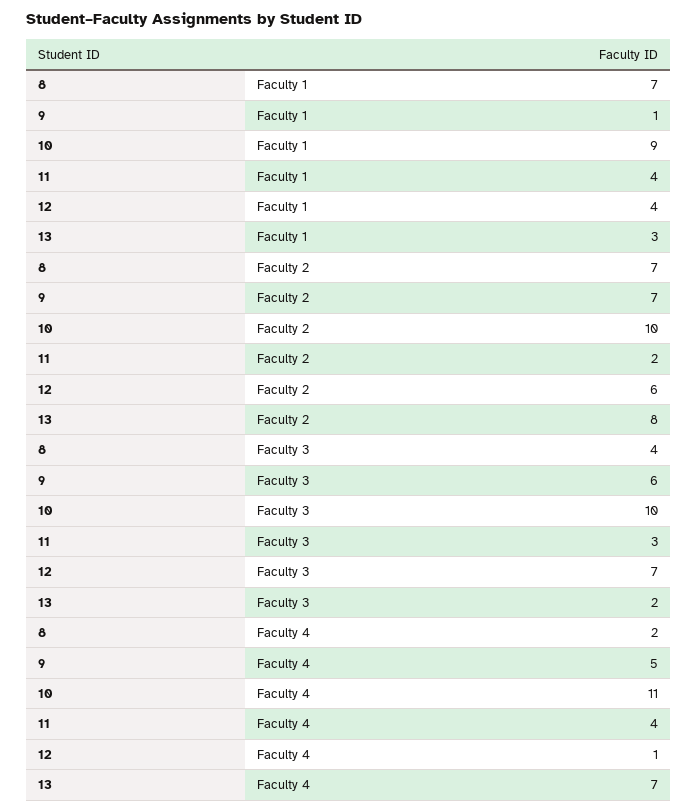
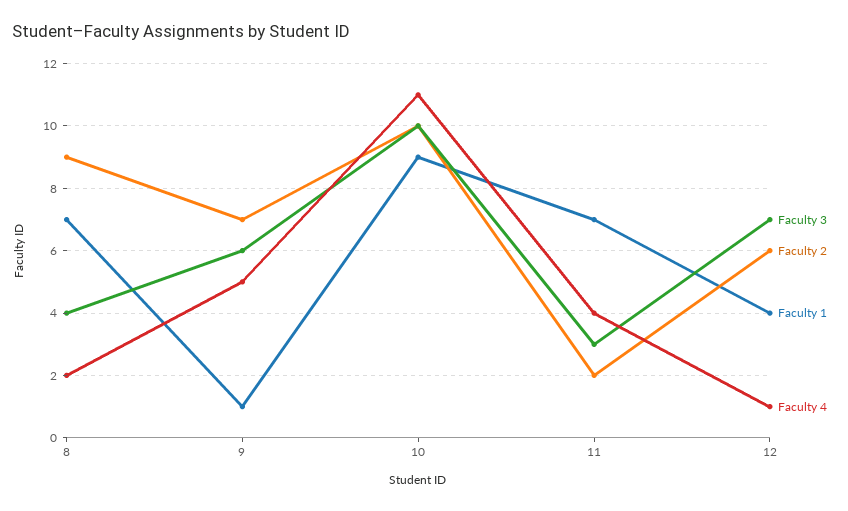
Faculty 1, 11: 4 -> 7
Faculty 1, 13: 3 -> none
Faculty 2, 8: 7 -> 9
Faculty 2, 13: 8 -> none
Faculty 3, 13: 2 -> none
Faculty 4, 13: 7 -> none

